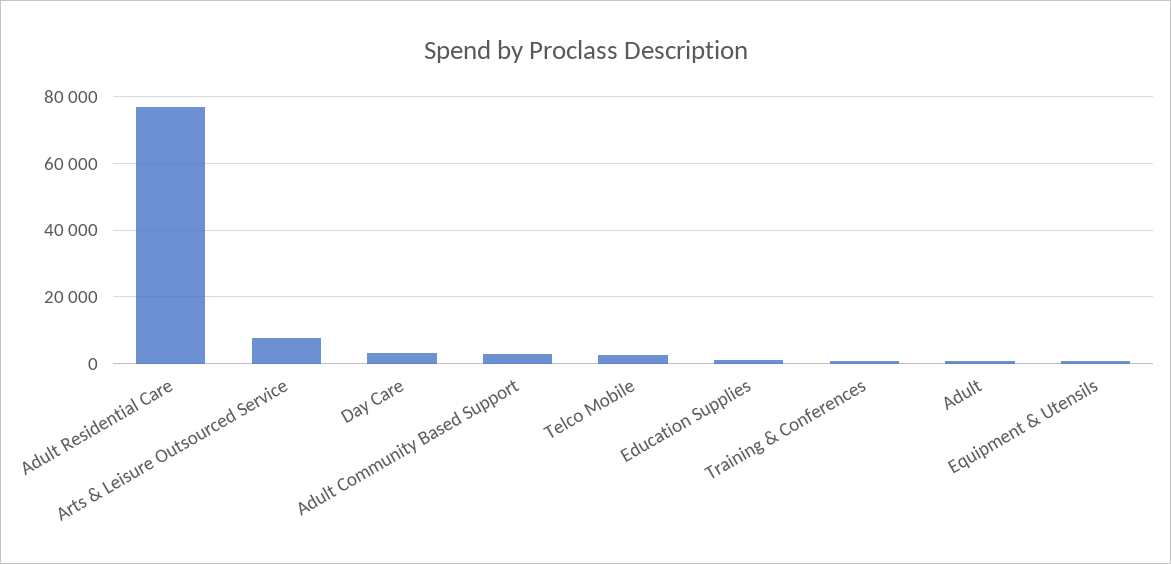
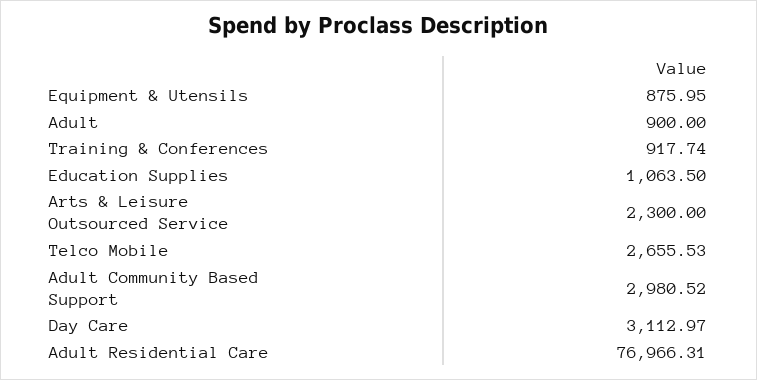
Arts & Leisure Outsourced Service: 8000 -> 2300

